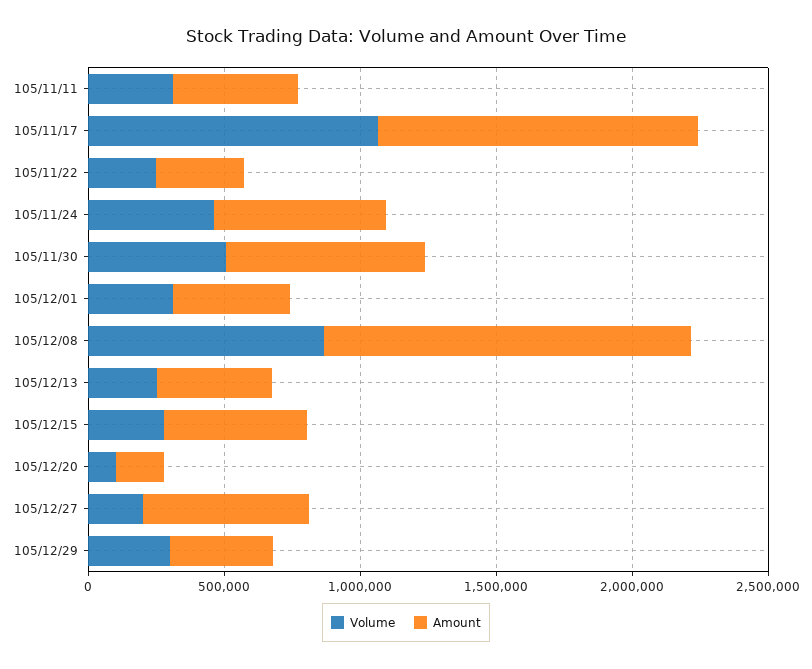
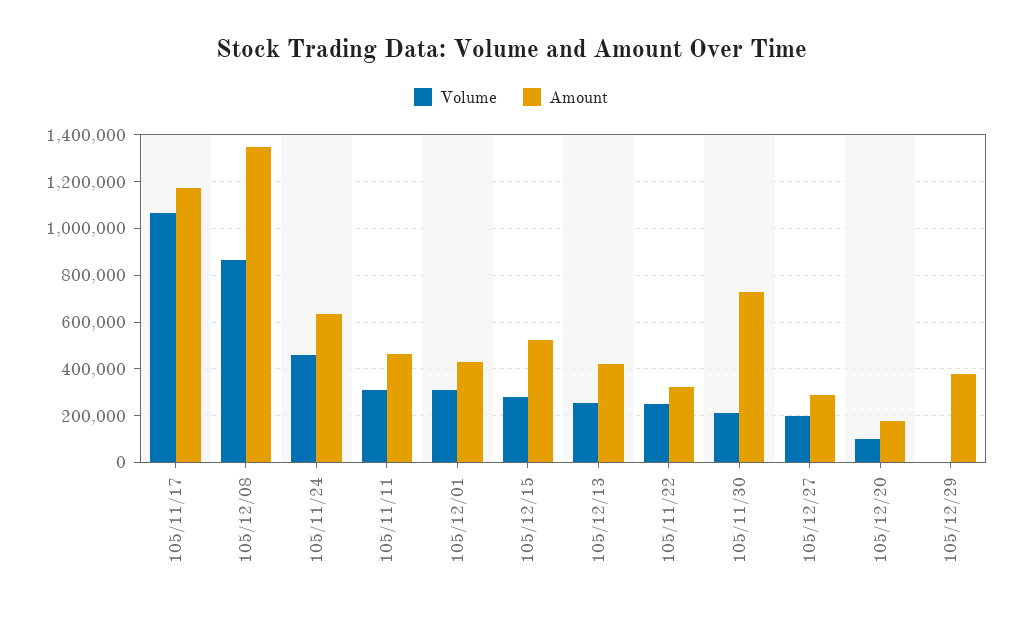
Volume, 105/11/30: 500000 -> 200000
Amount, 105/12/27: 600000 -> 300000
Volume, 105/12/29: 300000 -> 0

